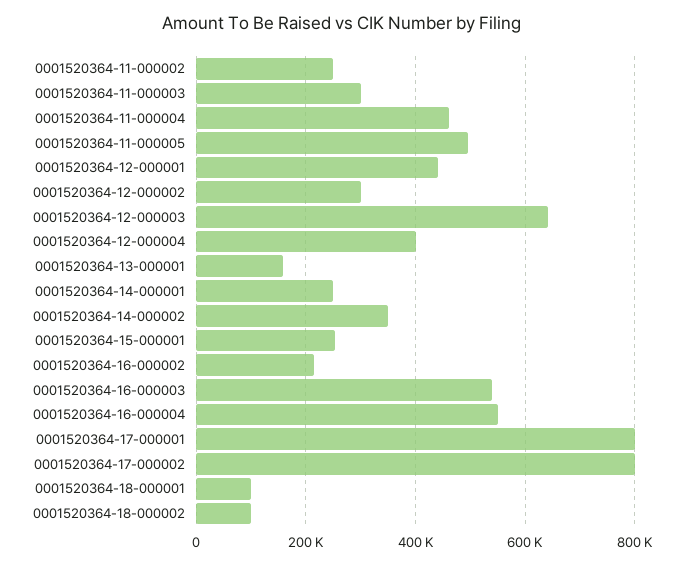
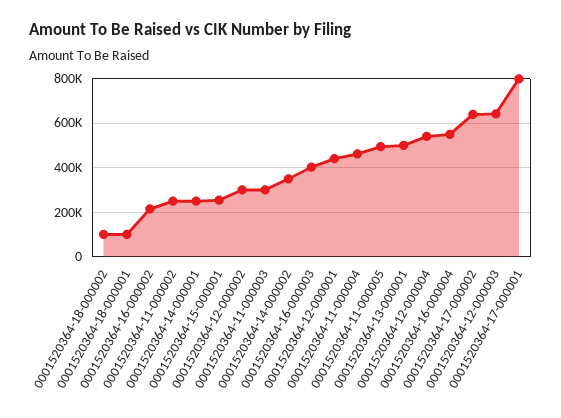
0001520364-12-000004: 400000 -> 550000
0001520364-13-000001: 160000 -> 500000
0001520364-16-000003: 540000 -> 400000
0001520364-17-000002: 800000 -> 650000

